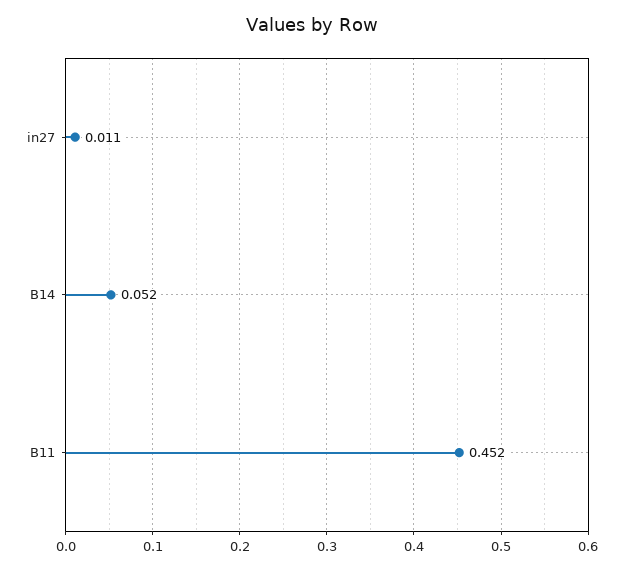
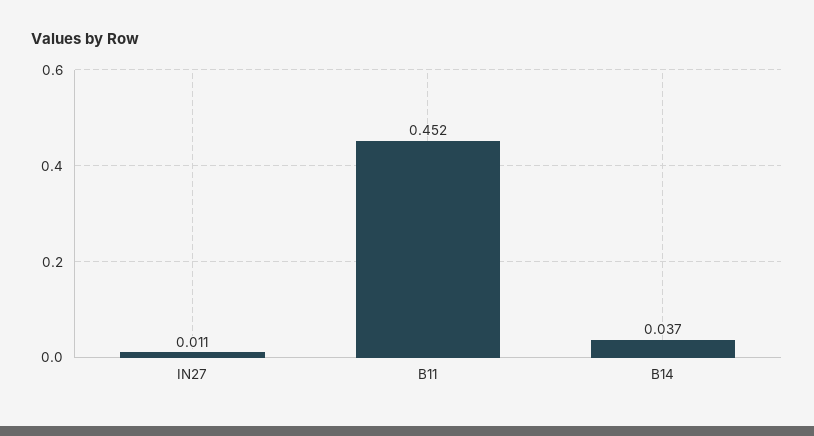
B14: 0.052 -> 0.037

